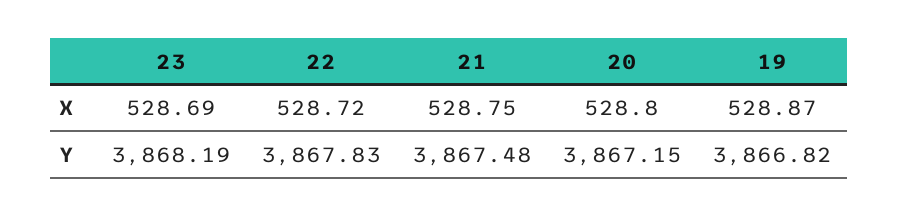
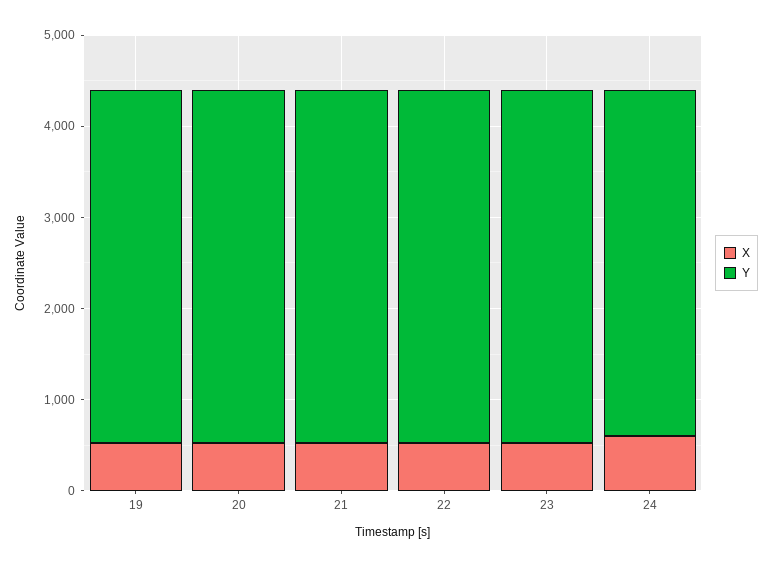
X, 24: none -> 600
Y, 24: none -> 3800

